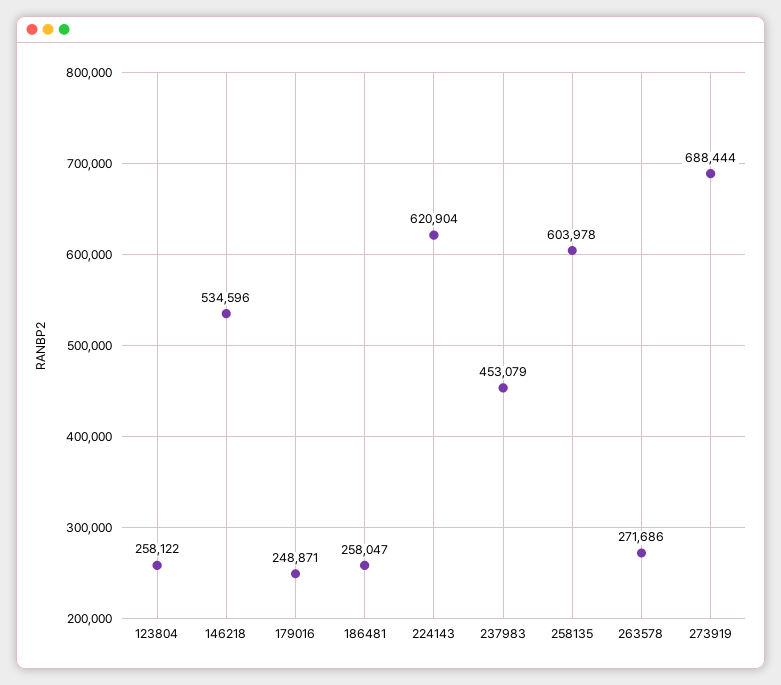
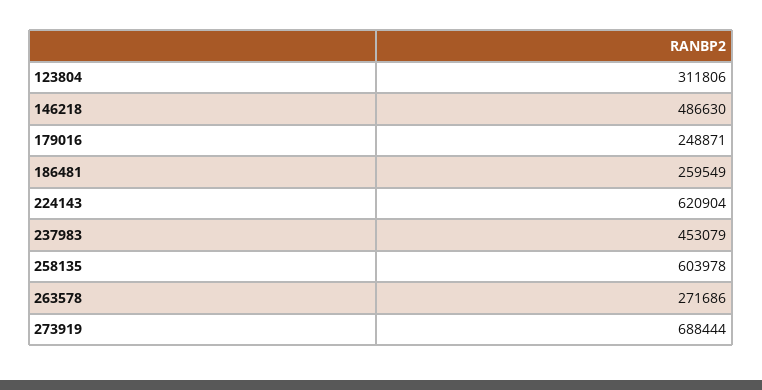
123804: 258122 -> 311806
146218: 534596 -> 486630
186481: 258047 -> 259549

